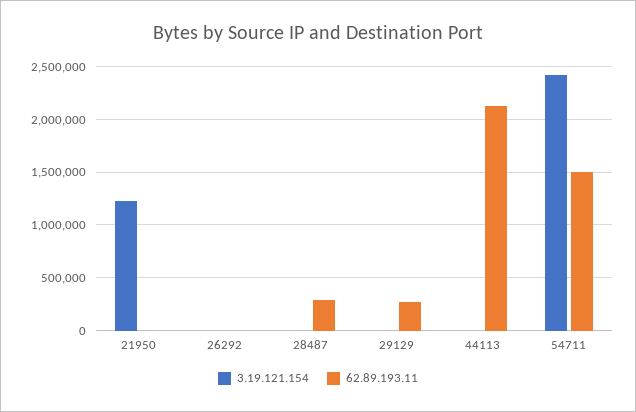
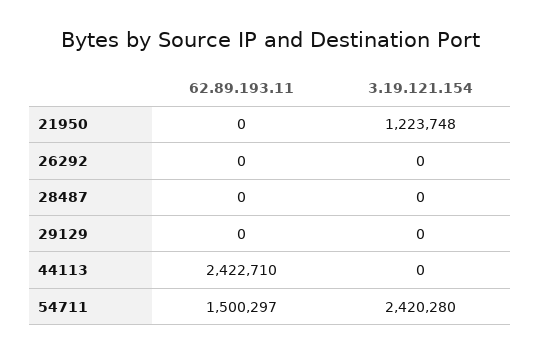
62.89.193.11, 28487: 300000 -> 0
62.89.193.11, 29129: 300000 -> 0
62.89.193.11, 44113: 2100000 -> 2422710

